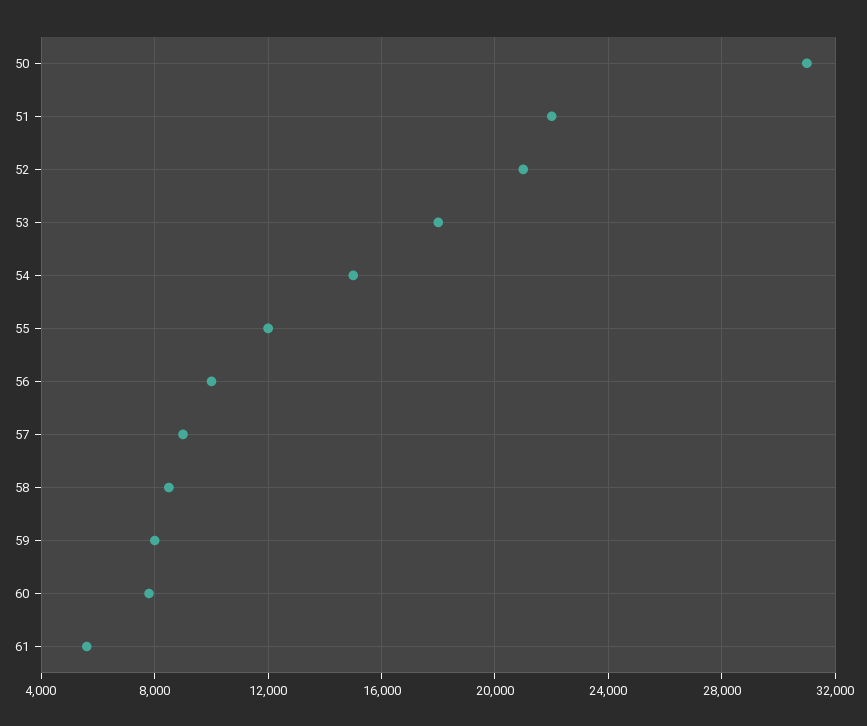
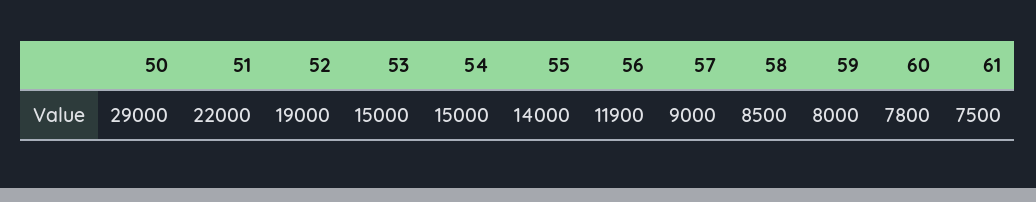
50: 31000 -> 29000
52: 21000 -> 19000
53: 18000 -> 15000
55: 12000 -> 14000
56: 10000 -> 11900
61: 5500 -> 7500

